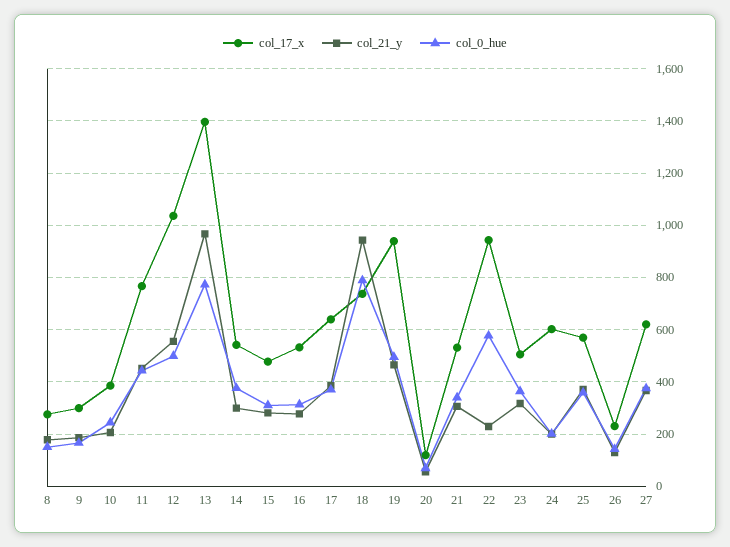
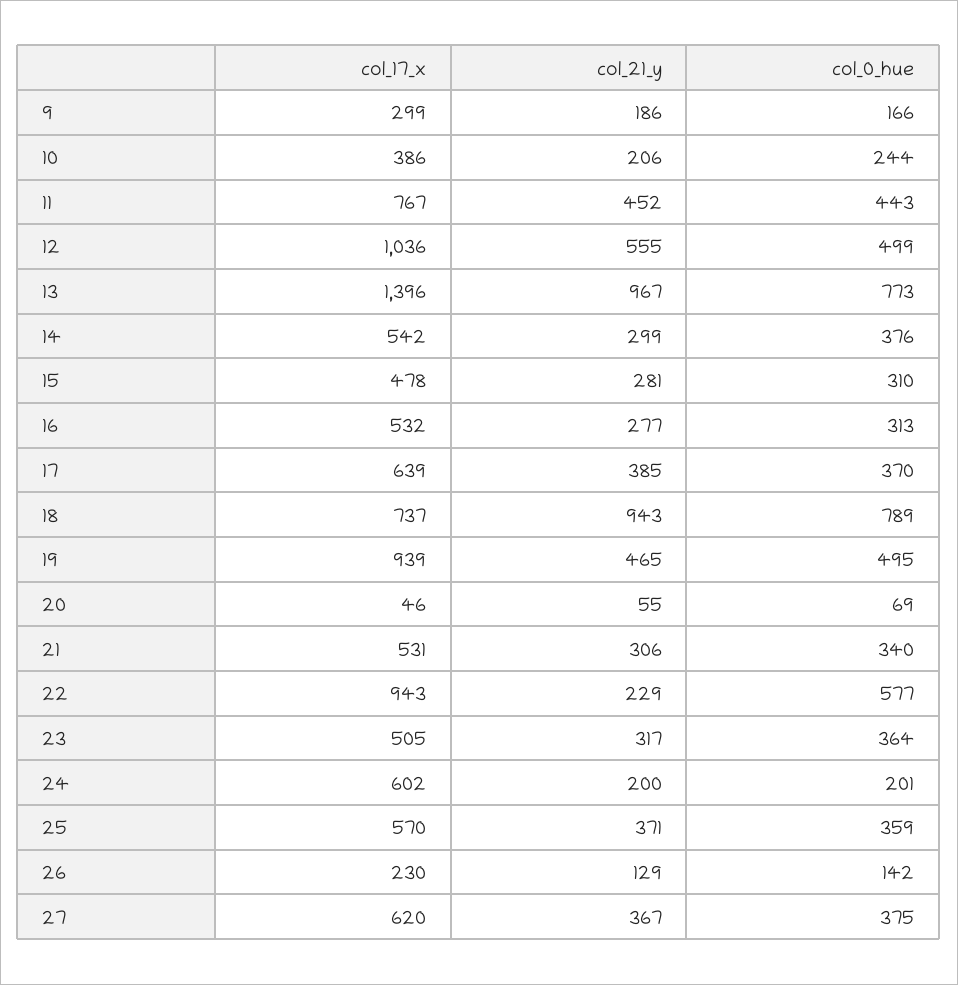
col_17_x, 8: 275 -> none
col_21_y, 8: 175 -> none
col_0_hue, 8: 150 -> none
col_17_x, 20: 125 -> 46

